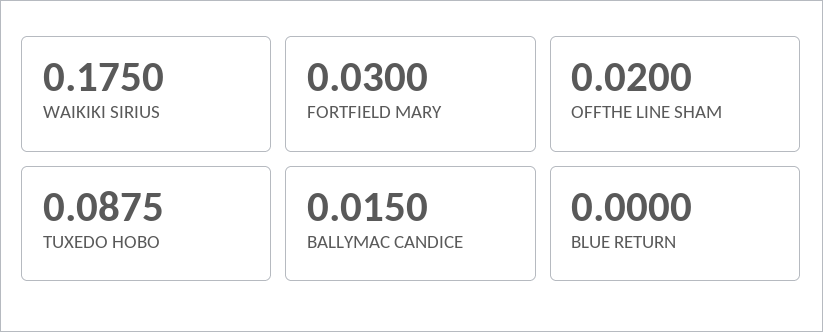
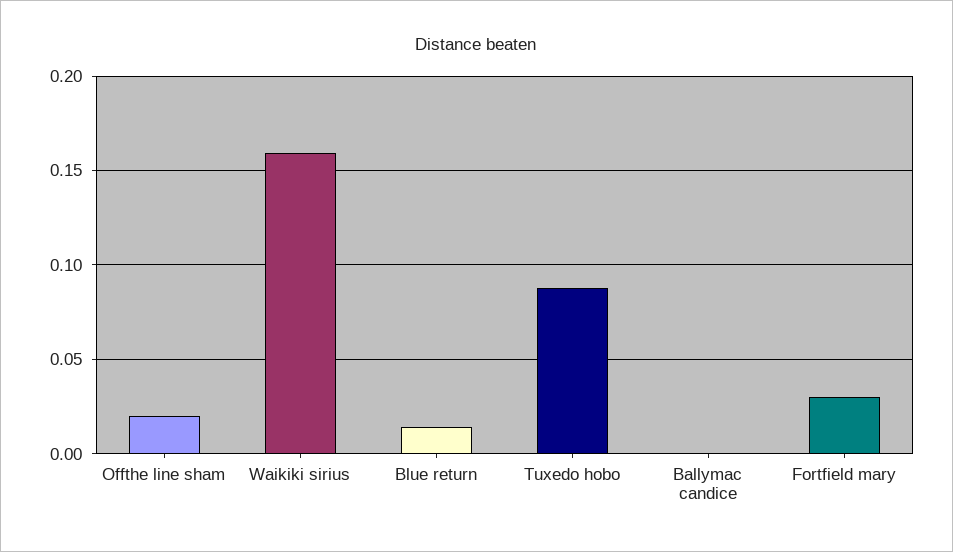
WAIKIKI SIRIUS: 0.175 -> 0.16
BALLYMAC CANDICE: 0.015 -> 0
BLUE RETURN: 0 -> 0.015

